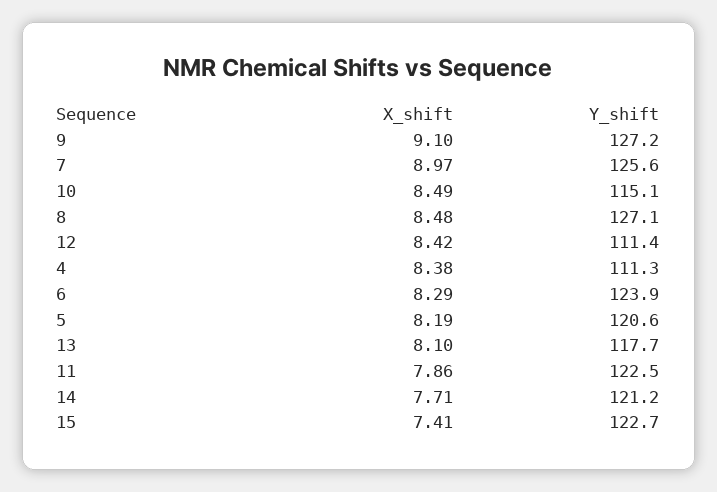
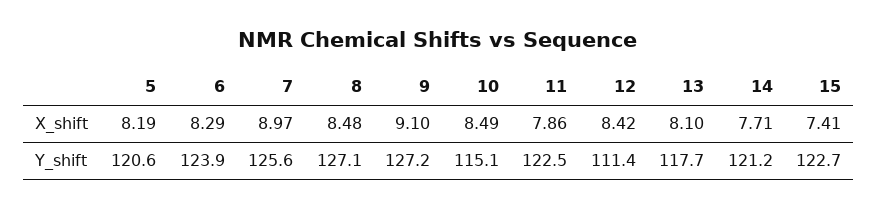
X_shift, 4: 8.38 -> none
Y_shift, 4: 111.3 -> none

